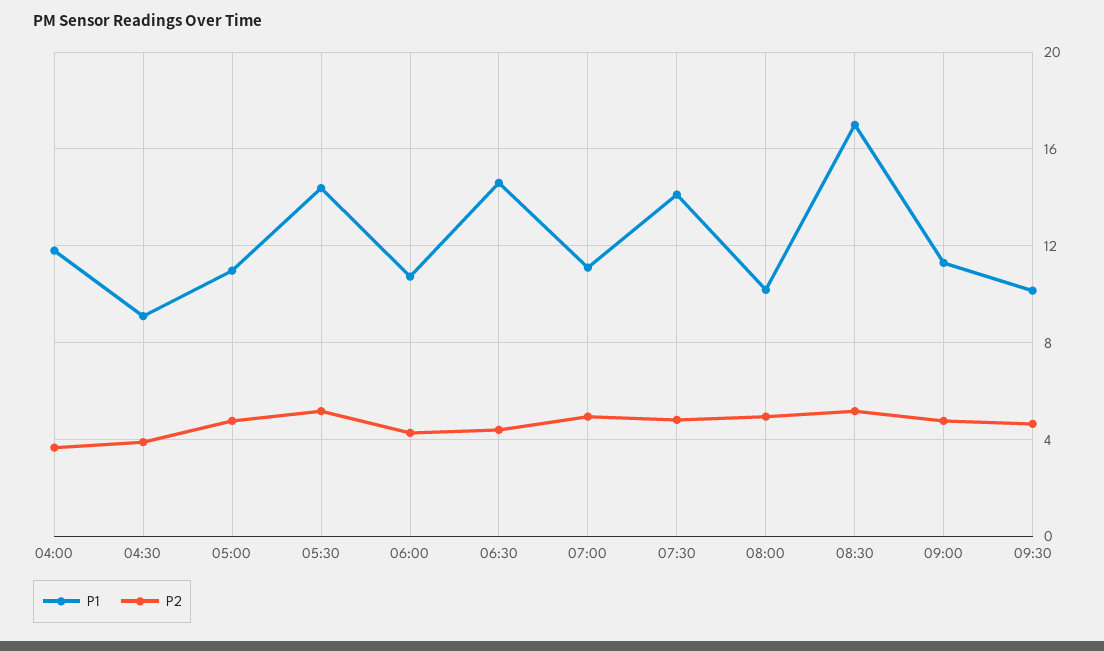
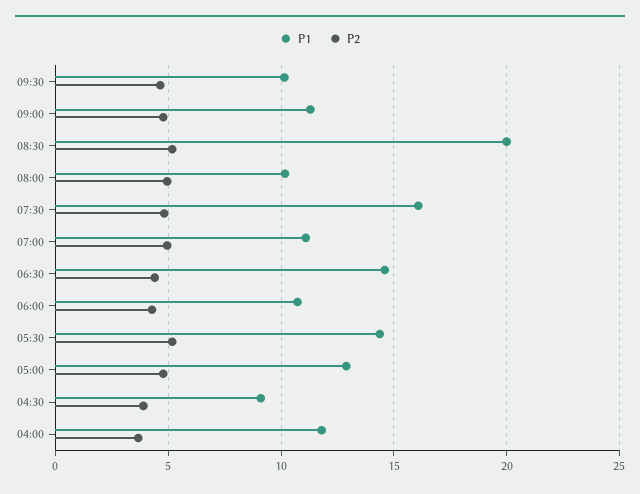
P1, 05:00: 11 -> 13
P1, 07:30: 14 -> 16
P1, 08:30: 17 -> 20

